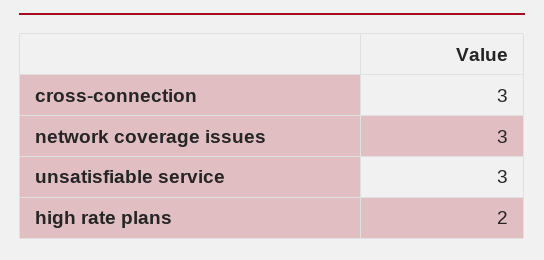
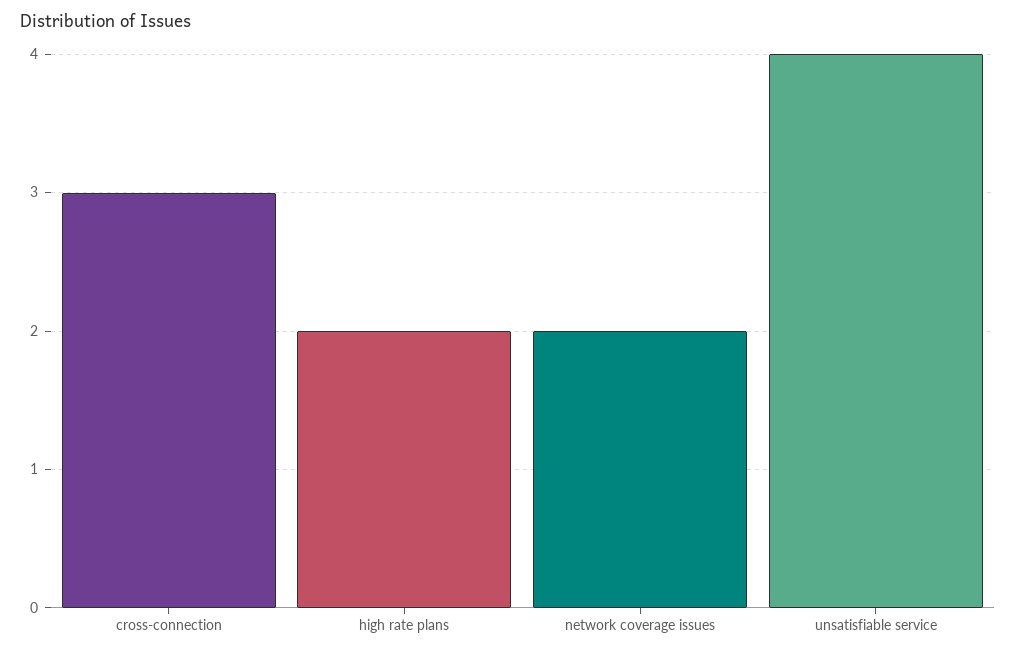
network coverage issues: 3 -> 2
unsatisfiable service: 3 -> 4

